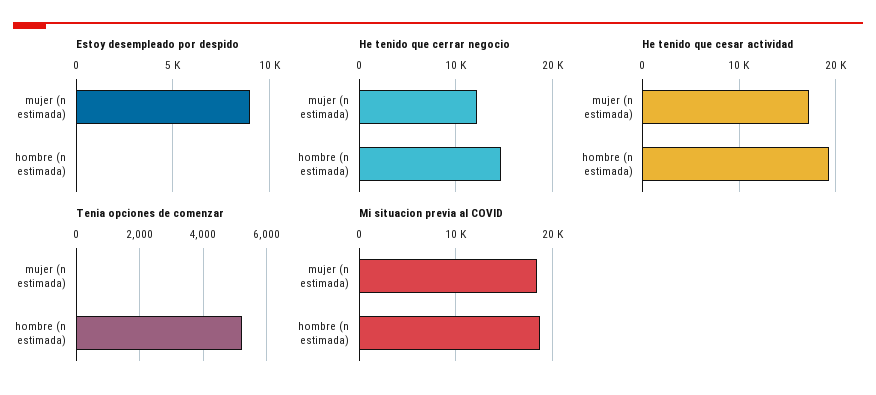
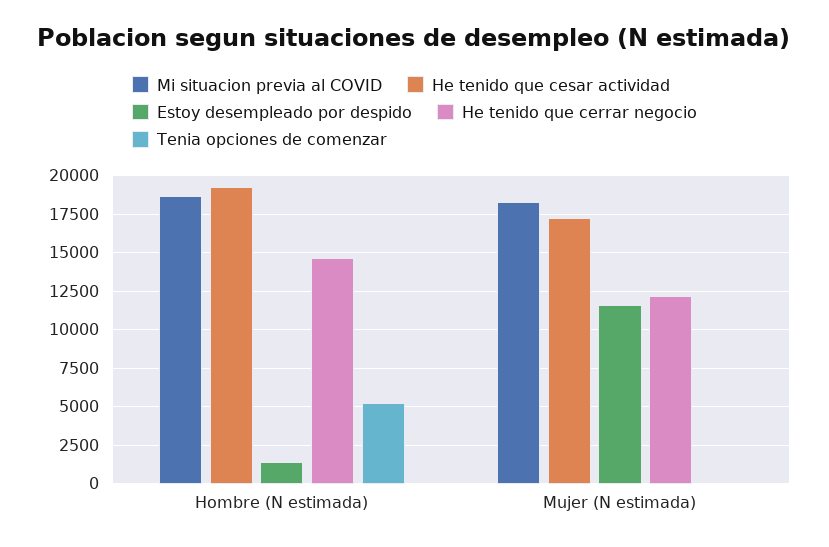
Estoy desempleado por despido, mujer (n estimada): 9000 -> 11500
Estoy desempleado por despido, hombre (n estimada): 0 -> 1500

